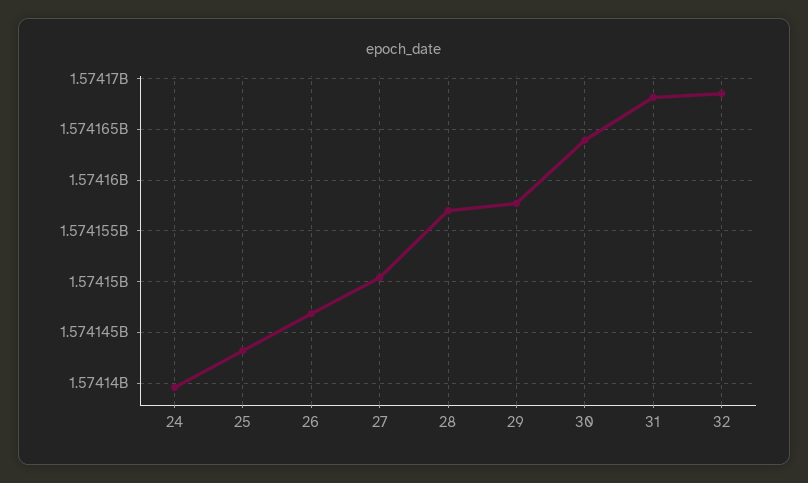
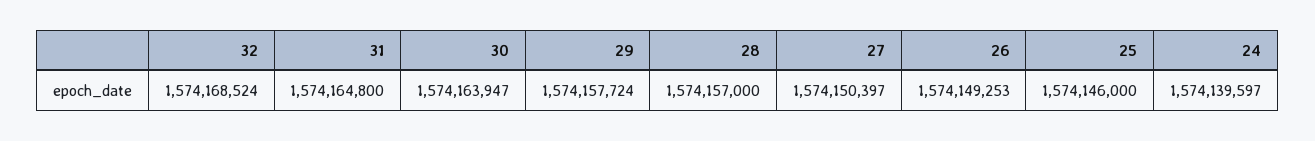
25: 1574143000 -> 1574146000
26: 1574147000 -> 1574149253
31: 1574168000 -> 1574164800

